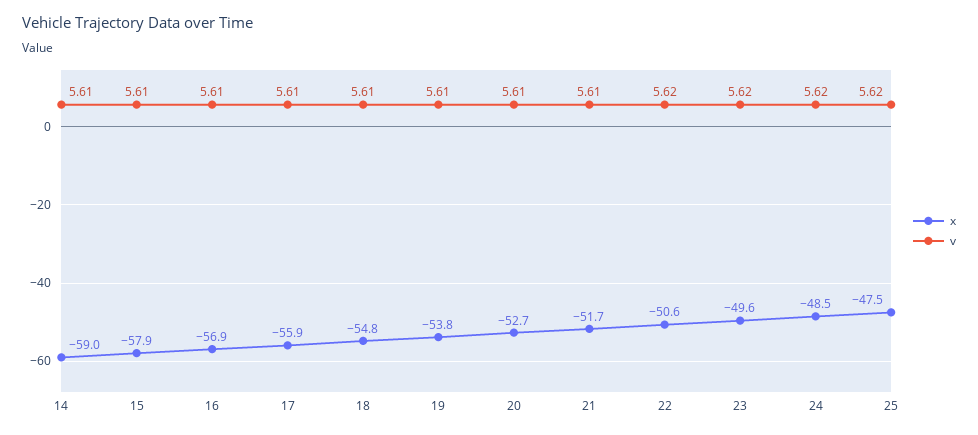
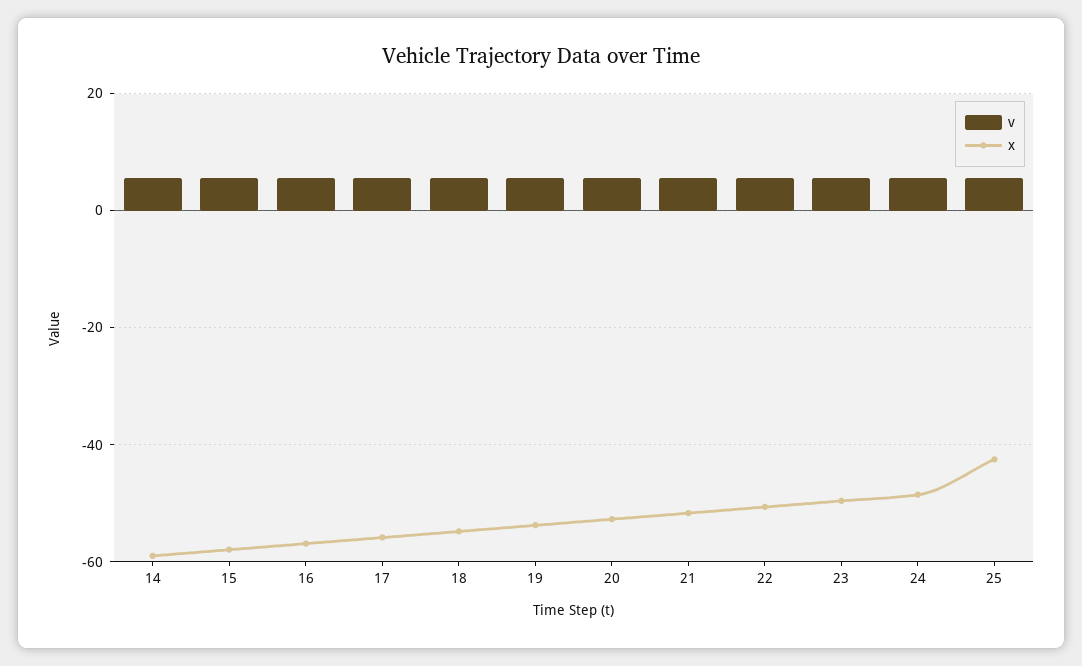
x, 25: -47.5 -> -42

